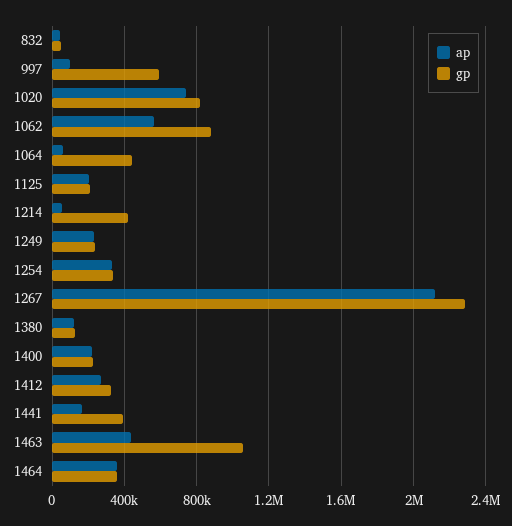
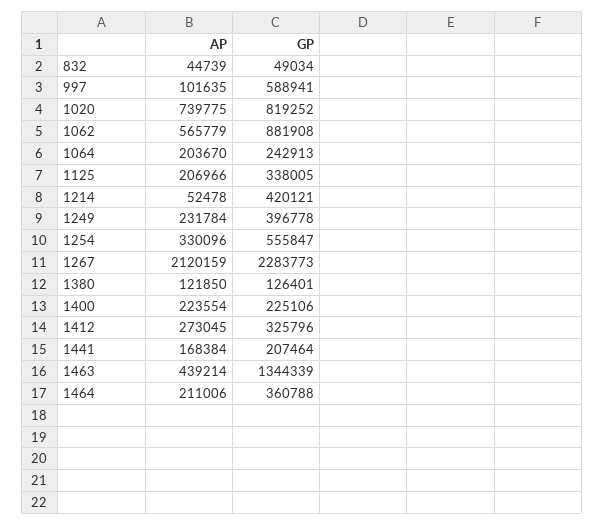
ap, 1064: 50000 -> 203670
gp, 1064: 450000 -> 242913
gp, 1125: 200000 -> 338005
gp, 1249: 250000 -> 396778
gp, 1254: 350000 -> 555847
gp, 1441: 400000 -> 207464
gp, 1463: 1050000 -> 1344339
ap, 1464: 350000 -> 211006

